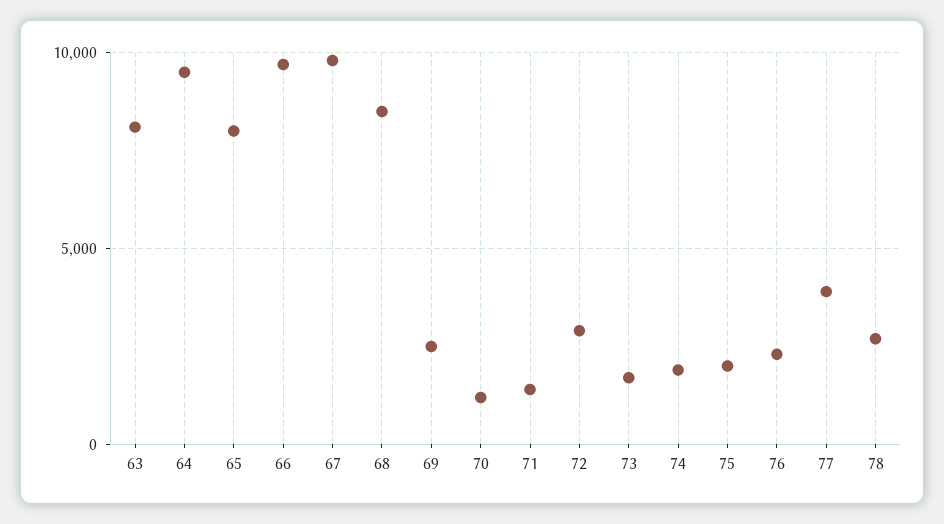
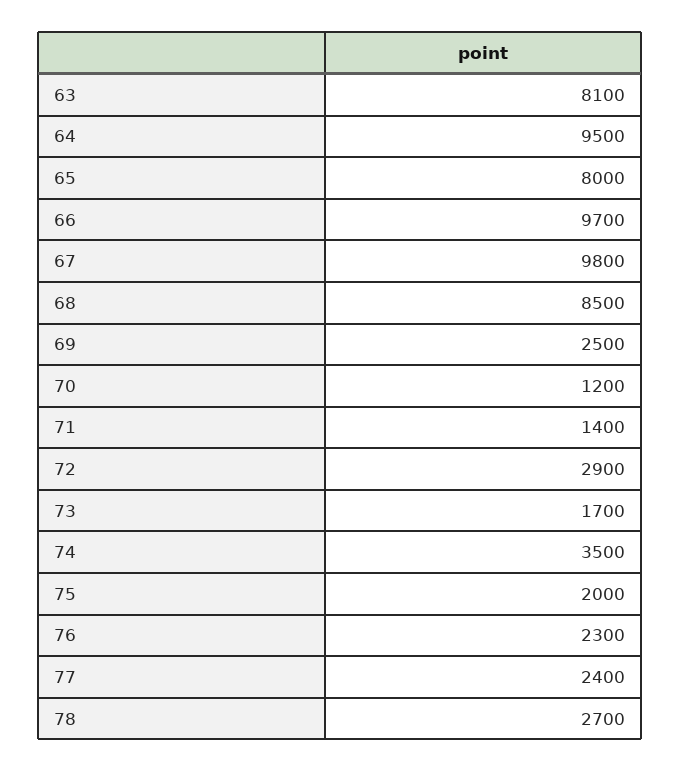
74: 2000 -> 3500
77: 4000 -> 2400

